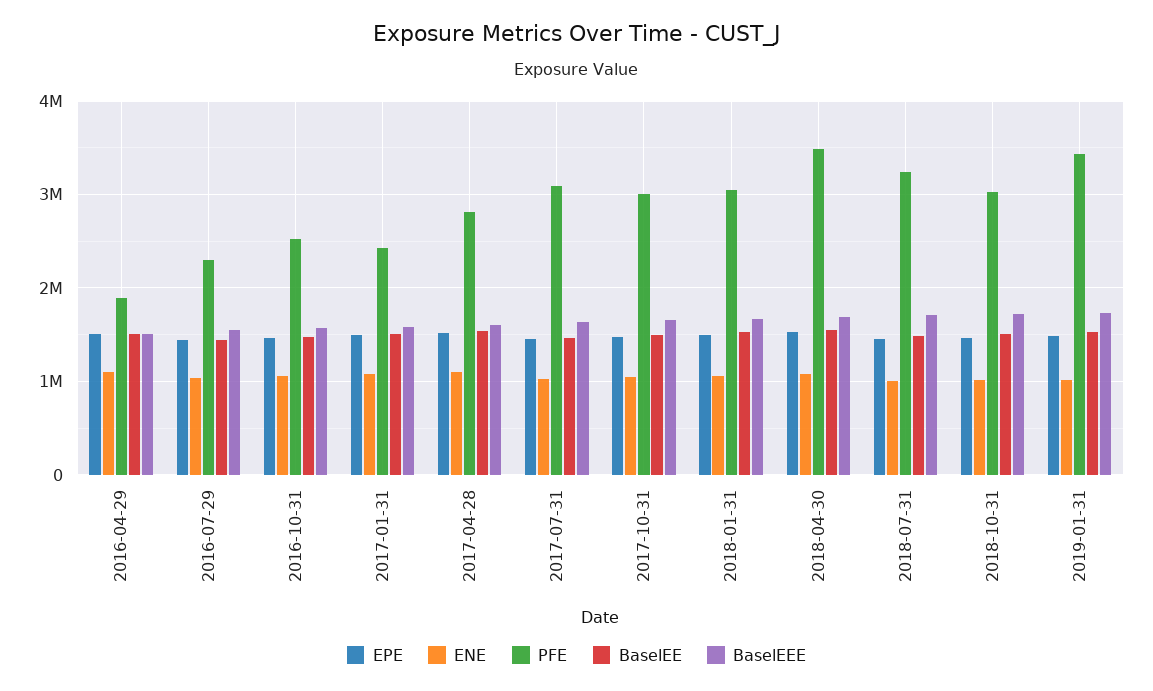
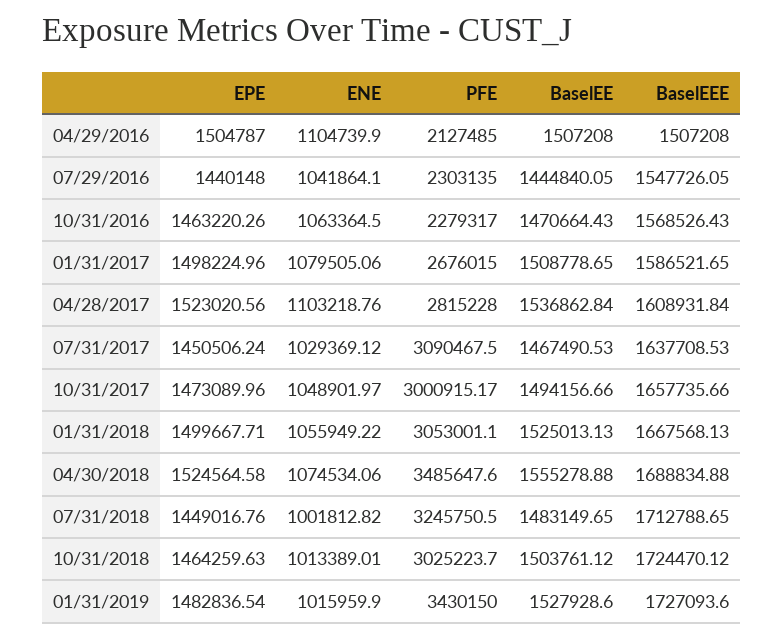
PFE, 2016-04-29: 1900000 -> 2127485
PFE, 2016-10-31: 2500000 -> 2279317
PFE, 2017-01-31: 2400000 -> 2676015

